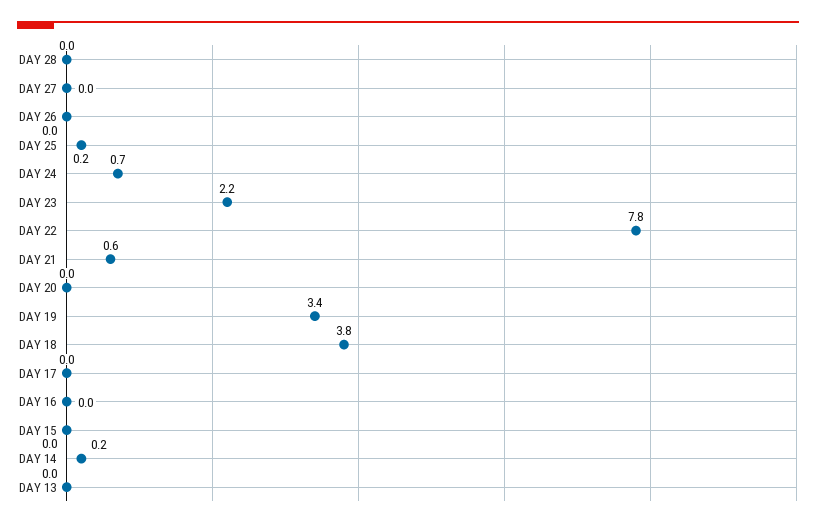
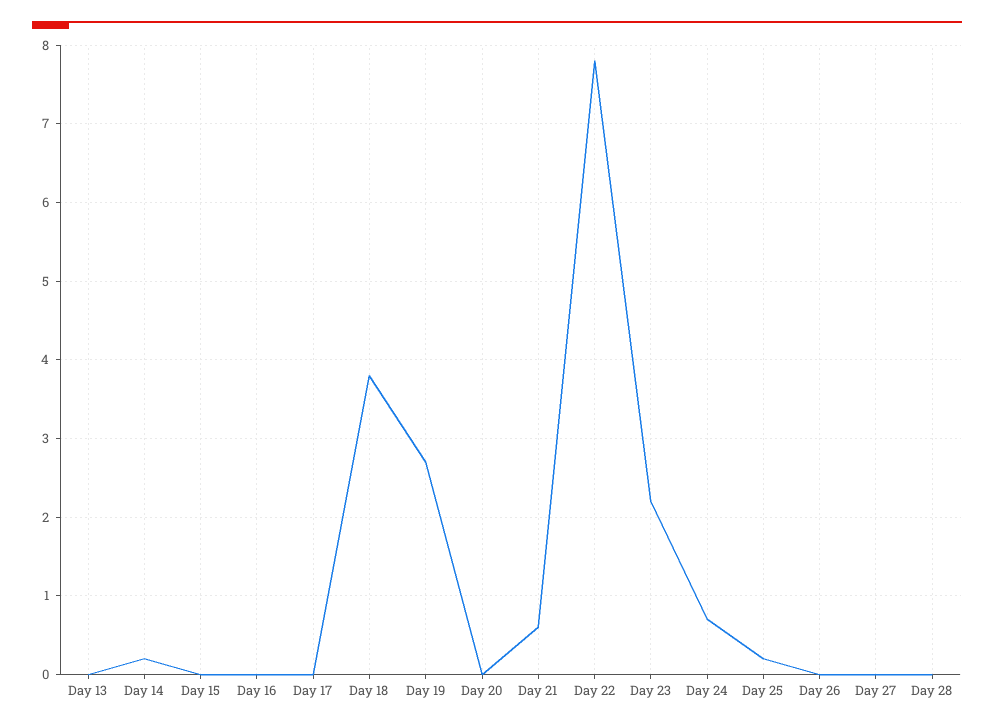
DAY 19: 3.4 -> 2.7

